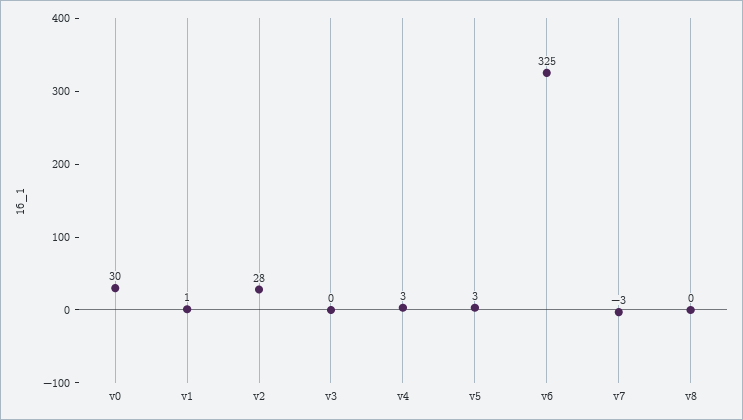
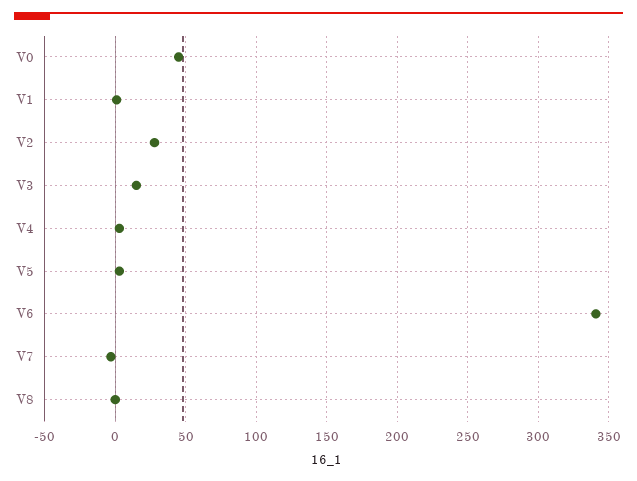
v0: 30 -> 45
v3: 0 -> 15
v6: 325 -> 340

